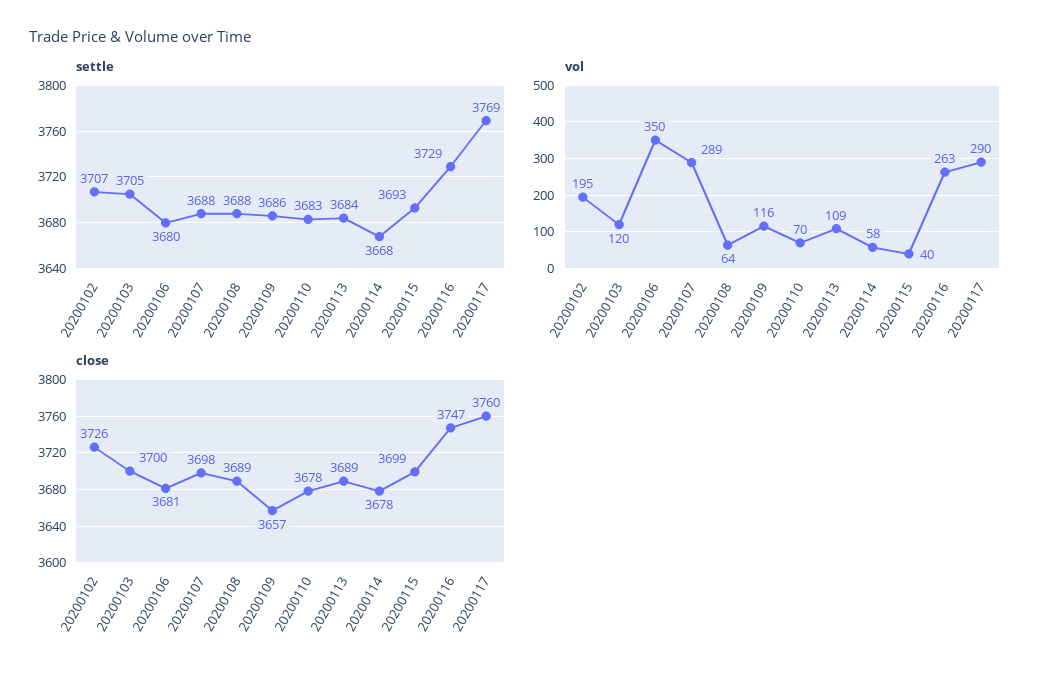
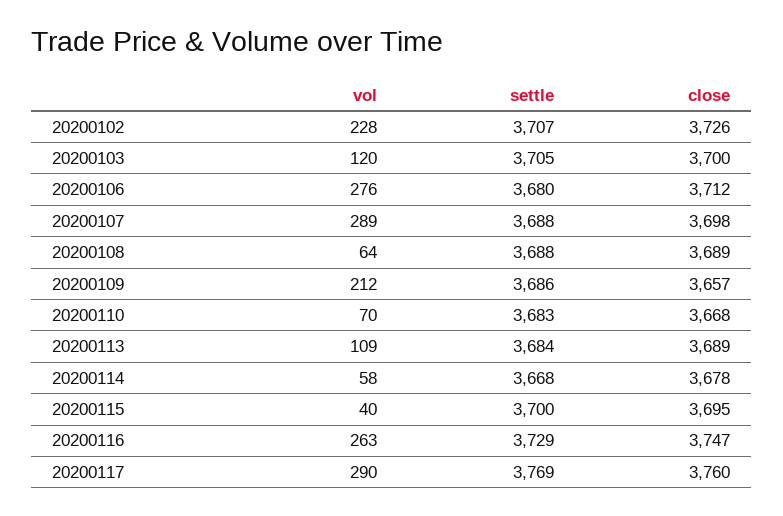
settle, 20200115: 3693 -> 3700
vol, 20200102: 195 -> 228
vol, 20200106: 350 -> 276
vol, 20200109: 116 -> 212
close, 20200106: 3681 -> 3712
close, 20200110: 3678 -> 3668
close, 20200115: 3699 -> 3695

